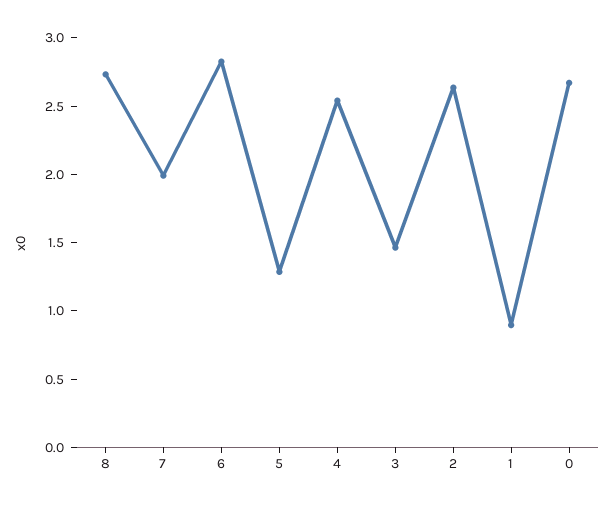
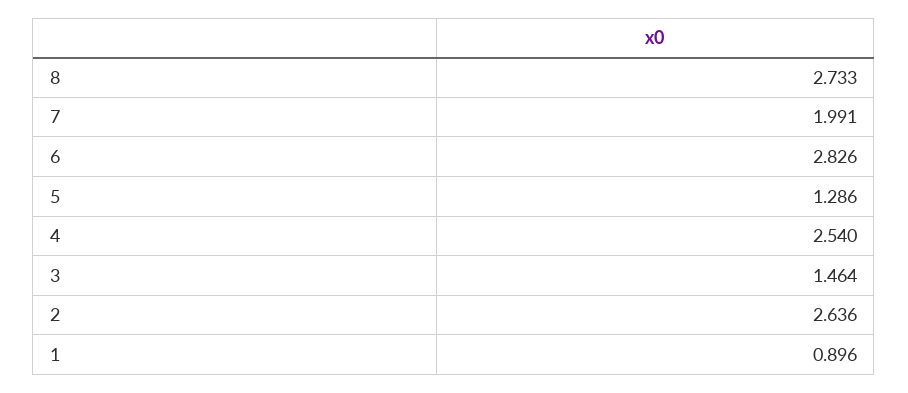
0: 2.7 -> none

